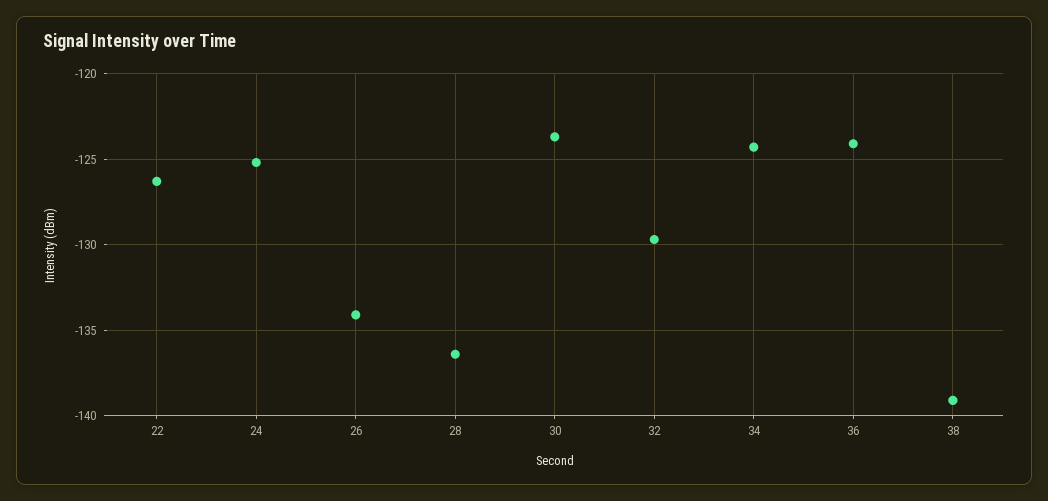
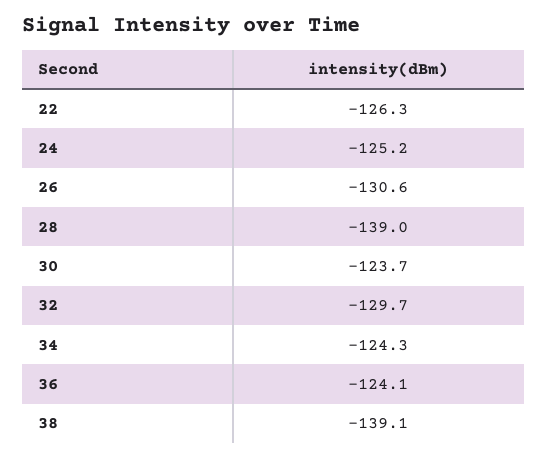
26: -134 -> -130.6
28: -136.5 -> -139

